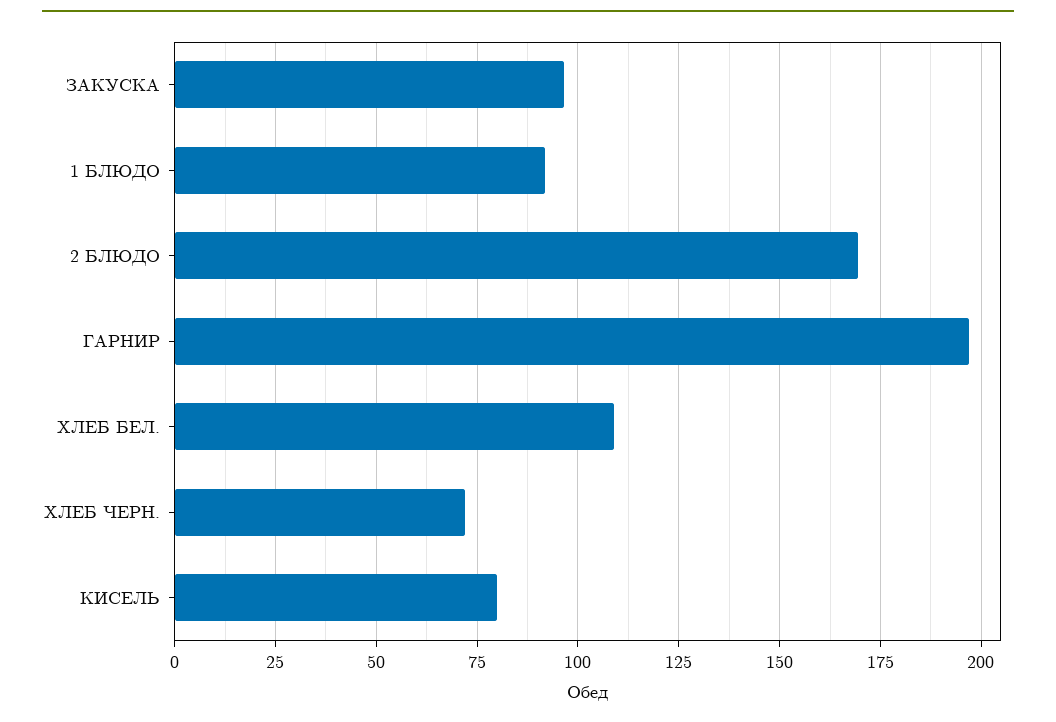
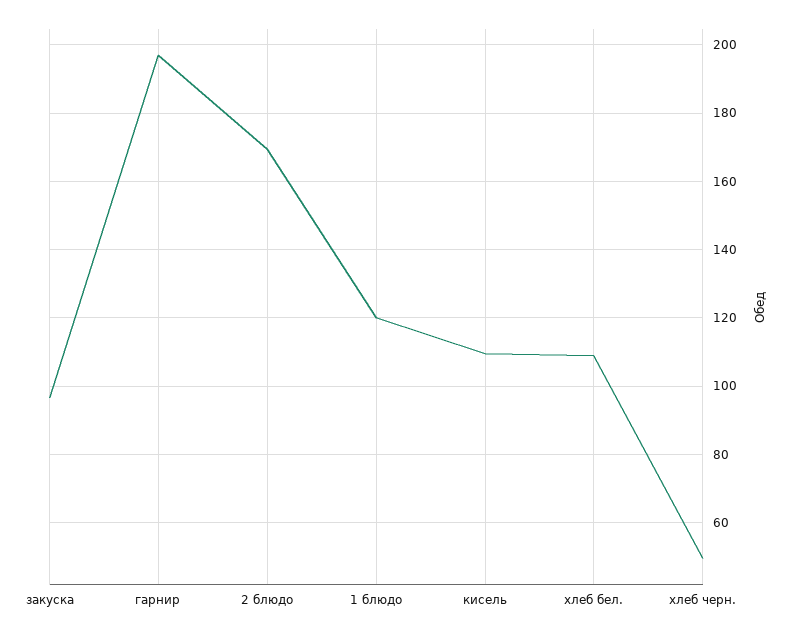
1 БЛЮДО: 92.5 -> 120
ХЛЕБ ЧЕРН.: 72.5 -> 50
КИСЕЛЬ: 80 -> 110

